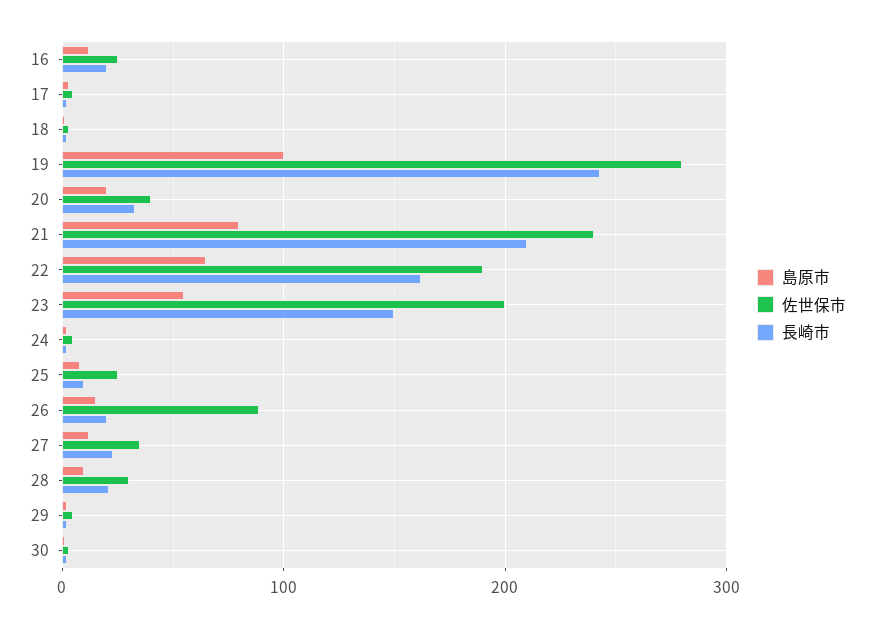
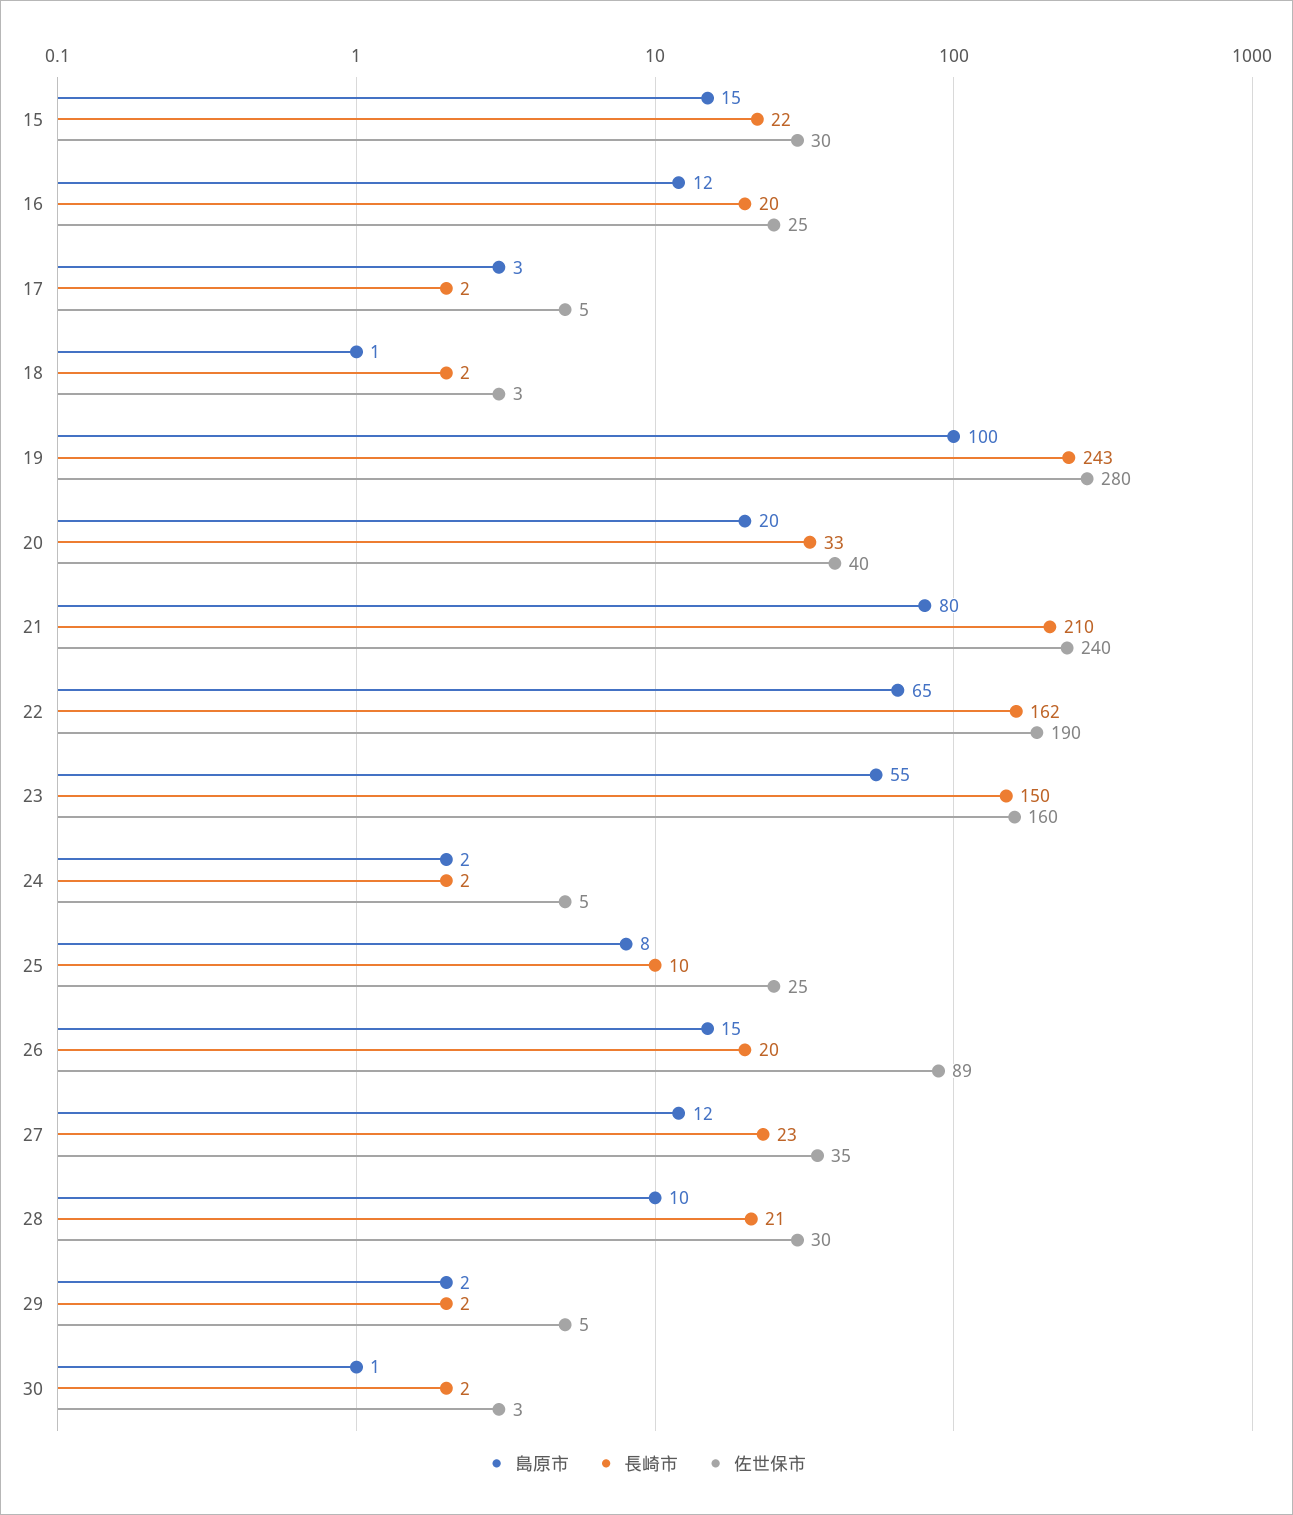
佐世保市, 23: 200 -> 160
島原市, 15: none -> 15
長崎市, 15: none -> 22
佐世保市, 15: none -> 30

